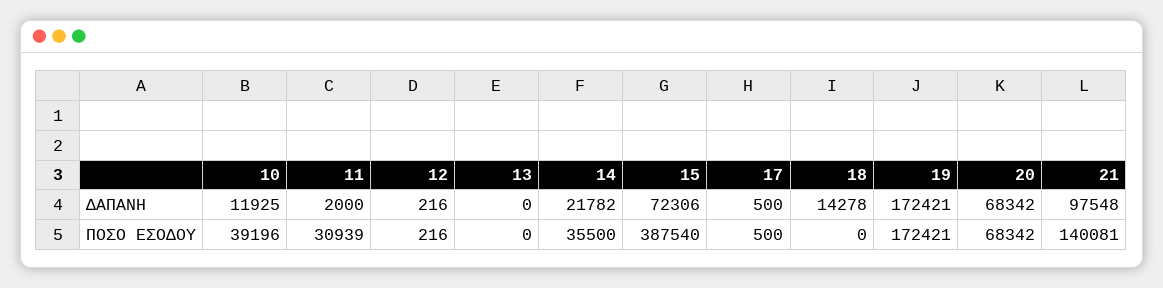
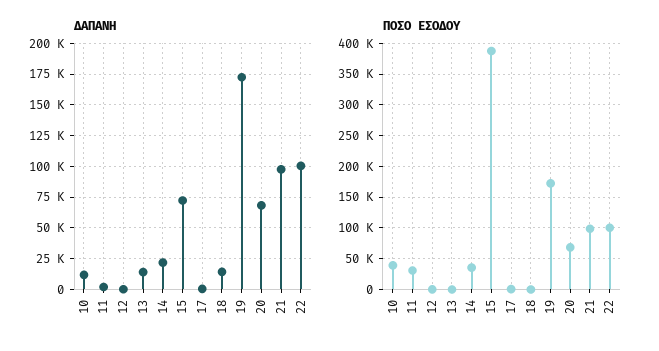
ΔΑΠΑΝΗ, 13: 0 -> 15000
ΠΟΣΟ ΕΣΟΔΟΥ, 21: 140081 -> 100000
ΔΑΠΑΝΗ, 22: none -> 100000
ΠΟΣΟ ΕΣΟΔΟΥ, 22: none -> 100000

